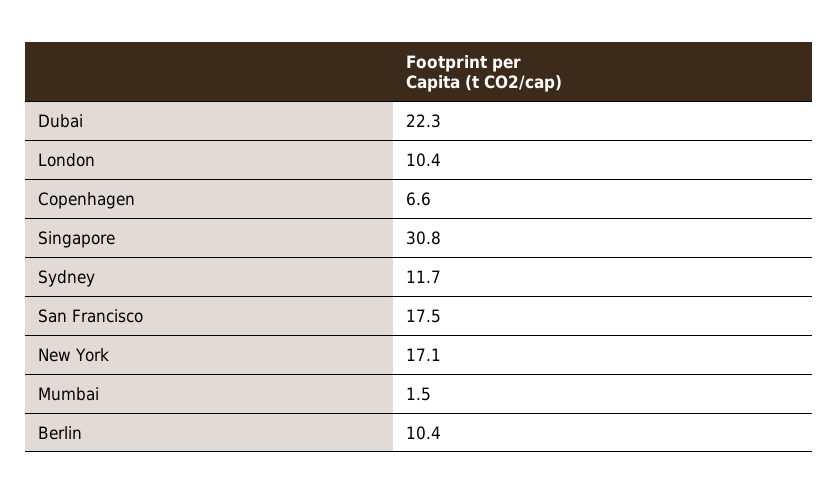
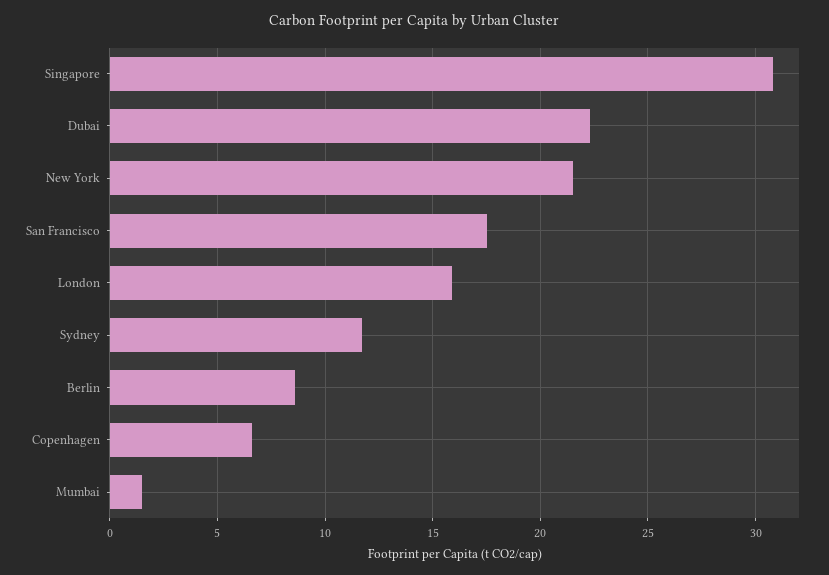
London: 10.4 -> 16
New York: 17.1 -> 21.5
Berlin: 10.4 -> 8.5

